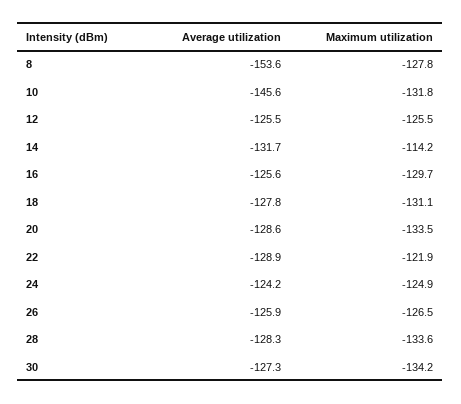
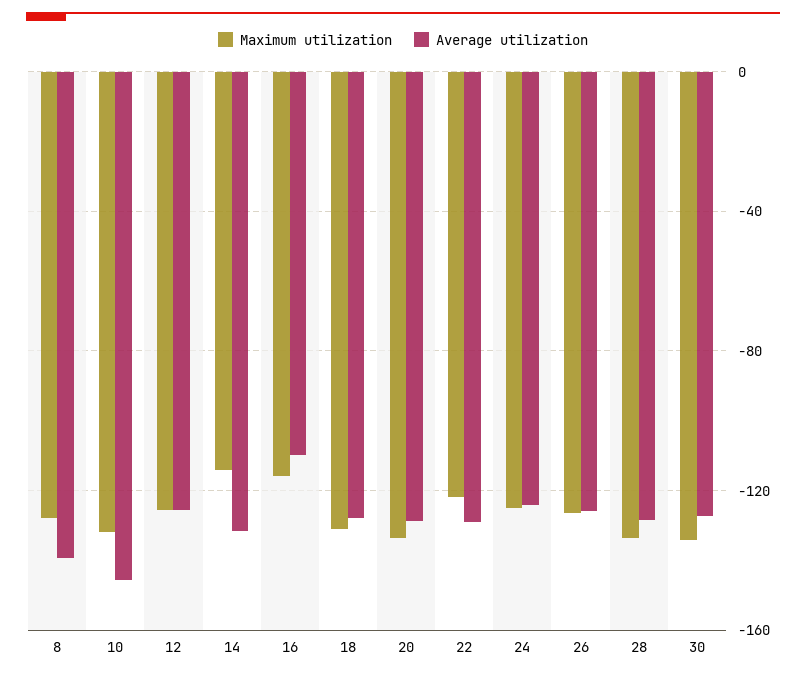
Average utilization, 8: -153.6 -> -140
Average utilization, 16: -125.6 -> -110
Maximum utilization, 16: -129.7 -> -115

